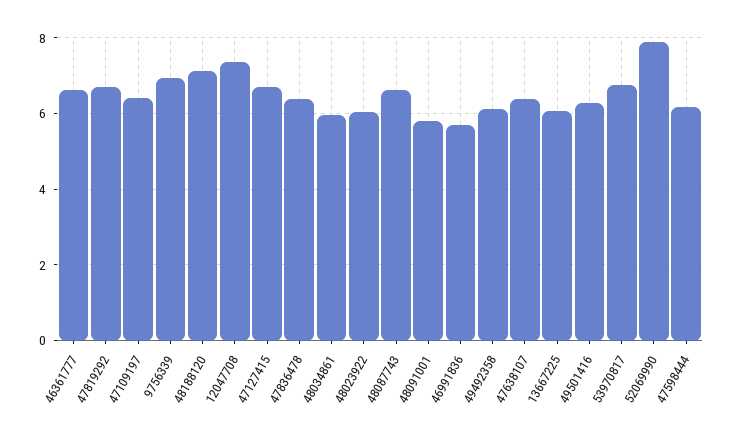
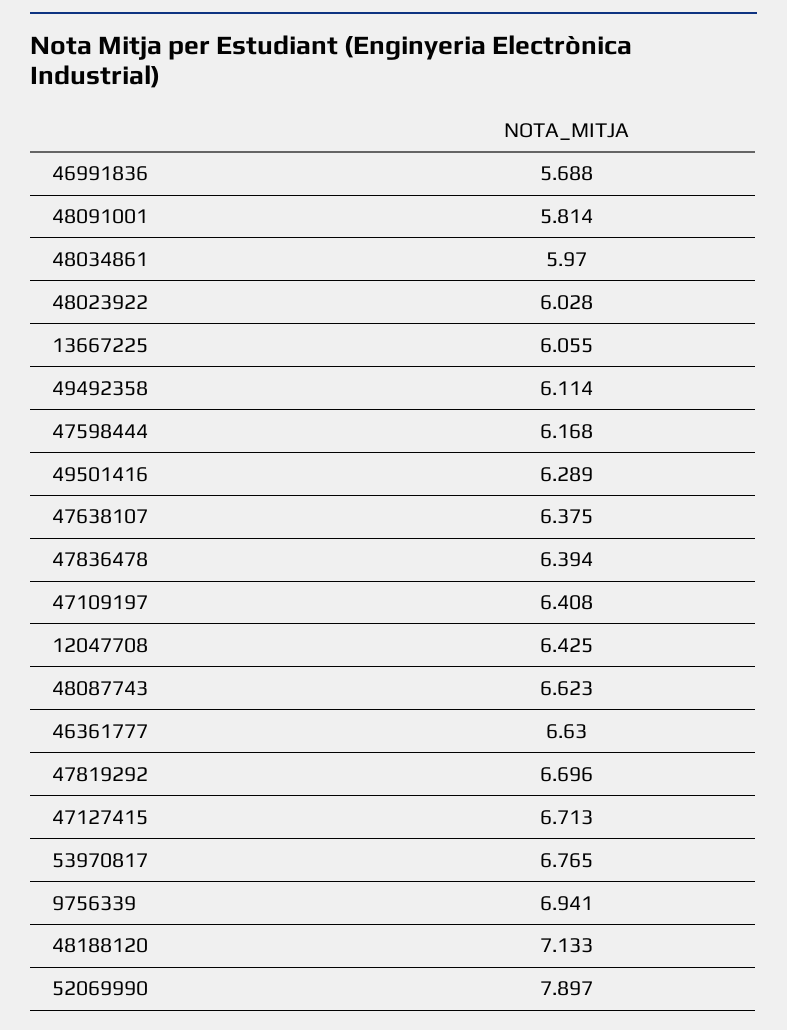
12047708: 7.4 -> 6.425

